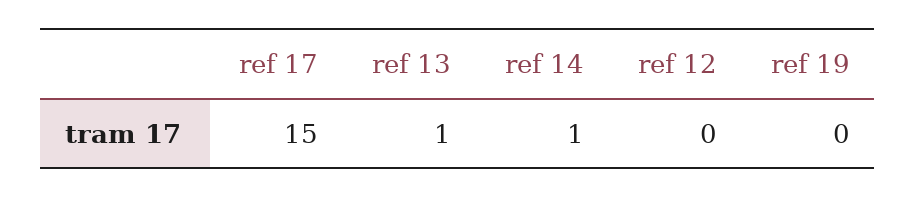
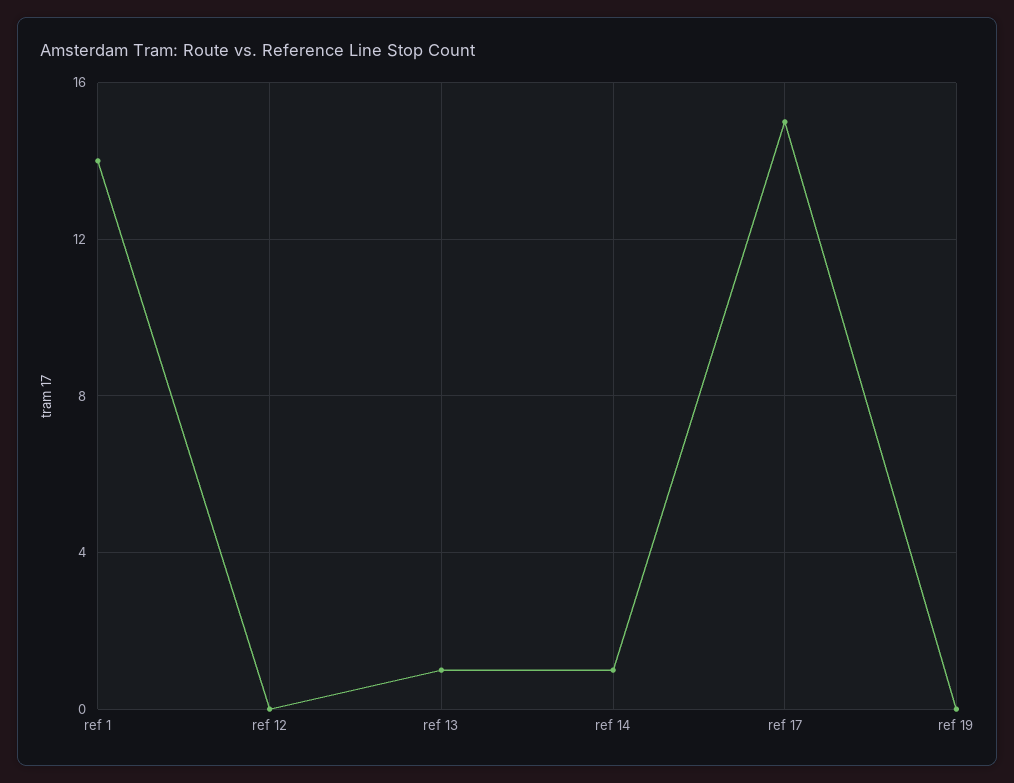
ref 1: none -> 14

